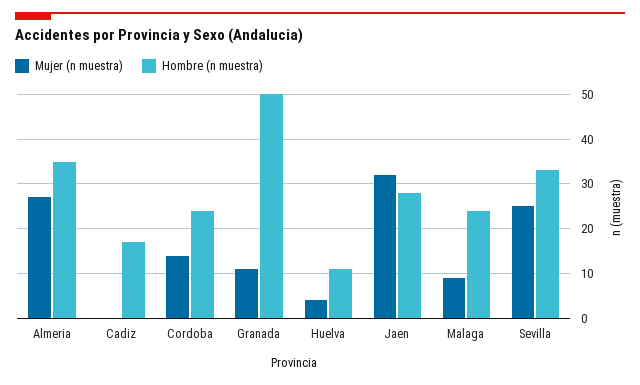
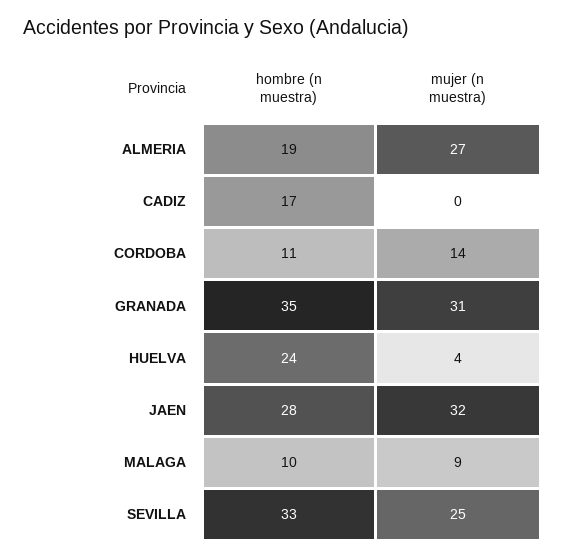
Hombre (n muestra), Almeria: 35 -> 19
Hombre (n muestra), Cordoba: 25 -> 11
Mujer (n muestra), Granada: 10 -> 31
Hombre (n muestra), Granada: 50 -> 35
Hombre (n muestra), Huelva: 10 -> 24
Hombre (n muestra), Malaga: 25 -> 10

